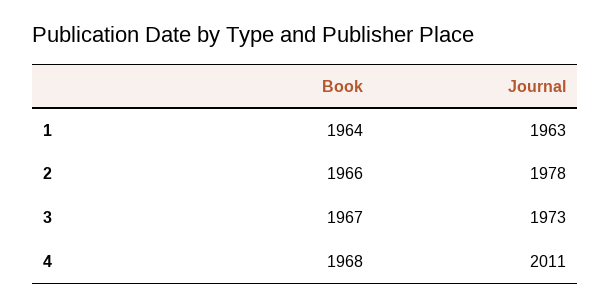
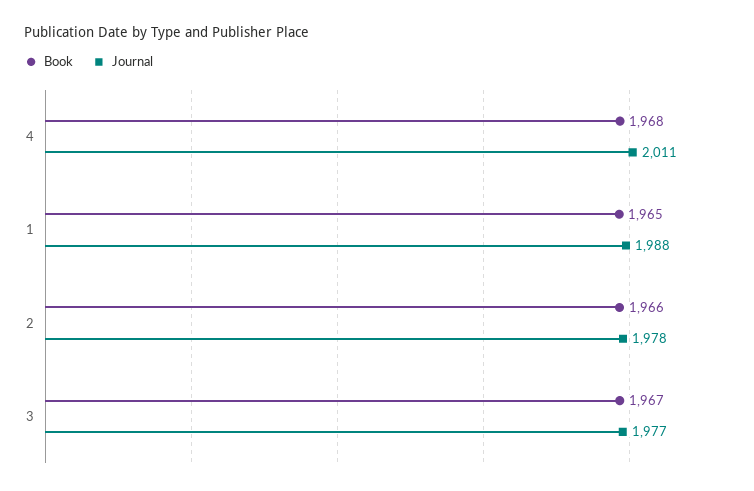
Book, 1: 1964 -> 1965
Journal, 1: 1963 -> 1988
Journal, 3: 1973 -> 1977

